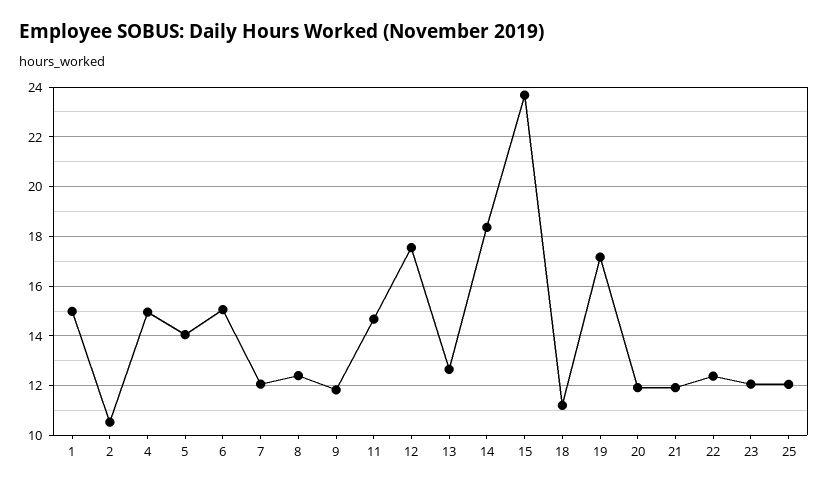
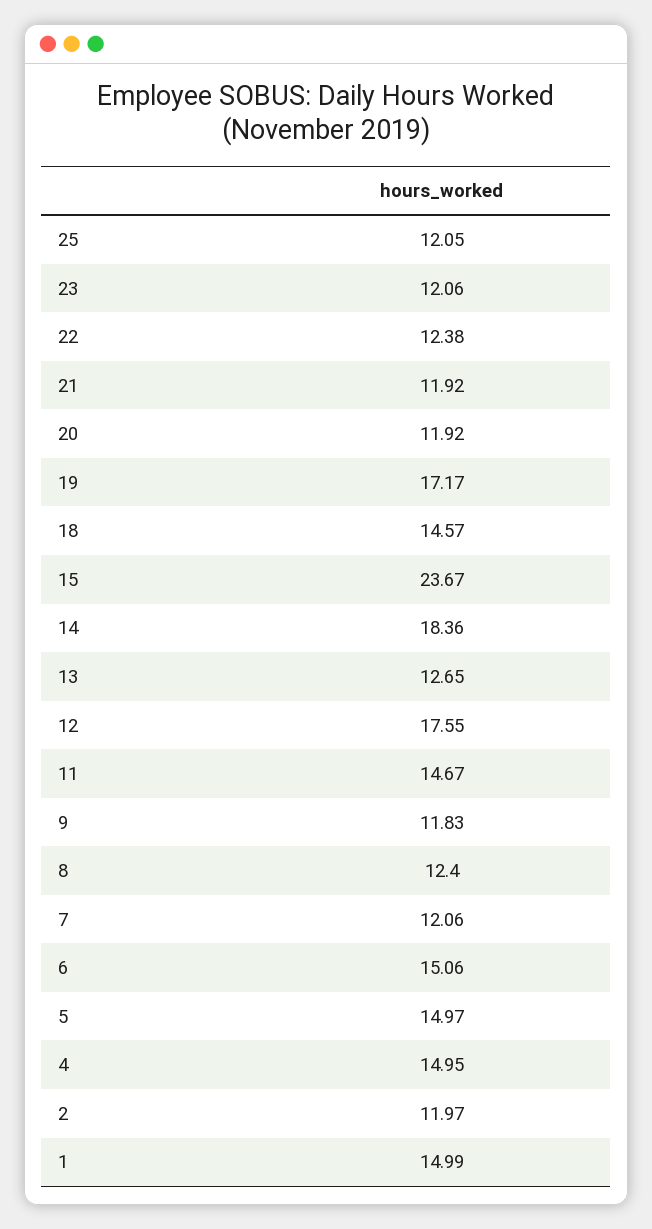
2: 10.5 -> 11.97
5: 14 -> 14.97
18: 11.25 -> 14.57

